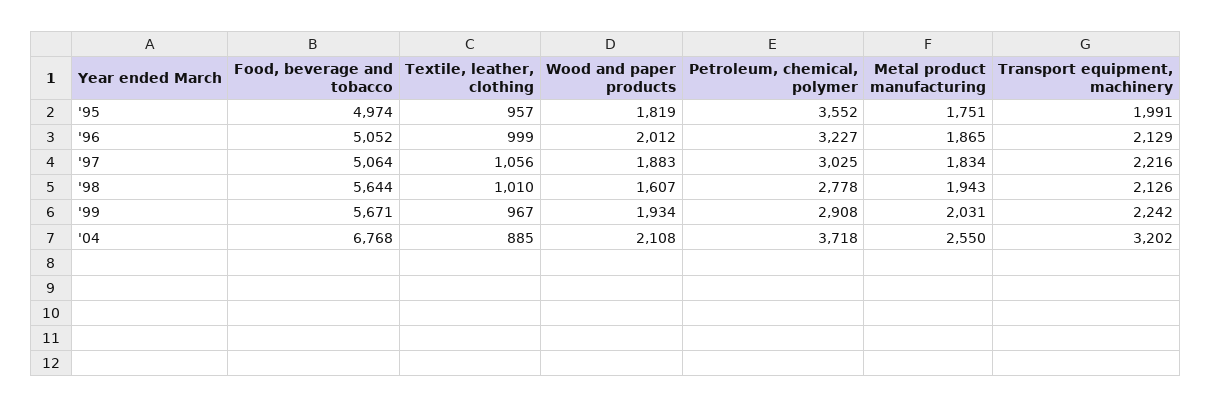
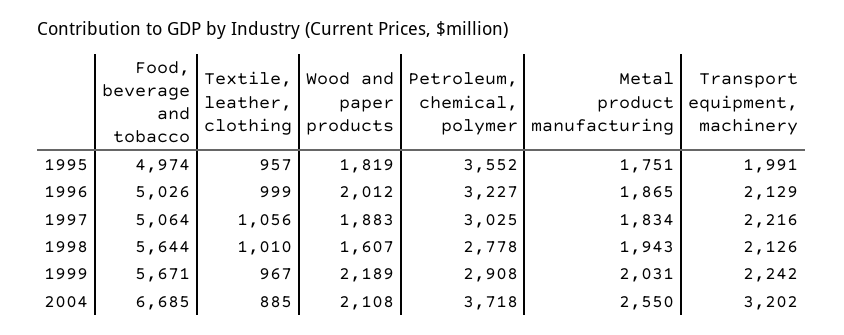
Food, beverage and tobacco, '96: 5052 -> 5026
Wood and paper products, '99: 1934 -> 2189
Food, beverage and tobacco, '04: 6768 -> 6685

